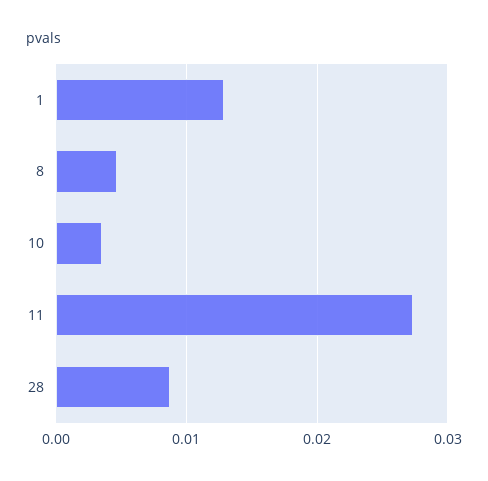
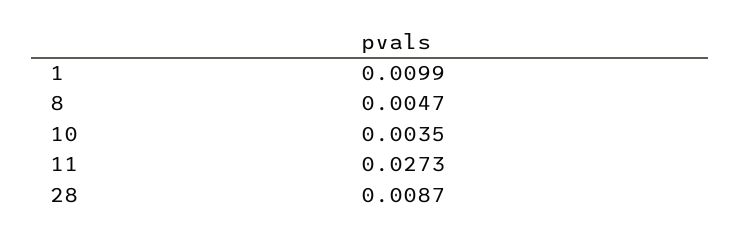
1: 0.013 -> 0.0099

